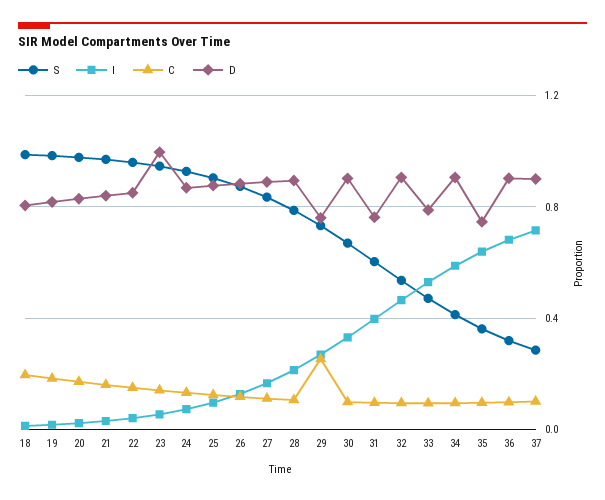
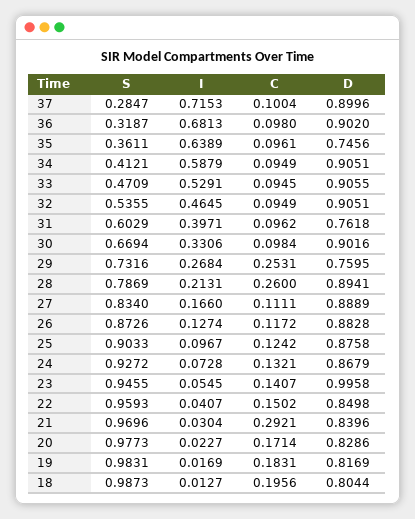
C, 21: 0.15 -> 0.2921
C, 28: 0.1 -> 0.26
D, 33: 0.8 -> 0.9055

